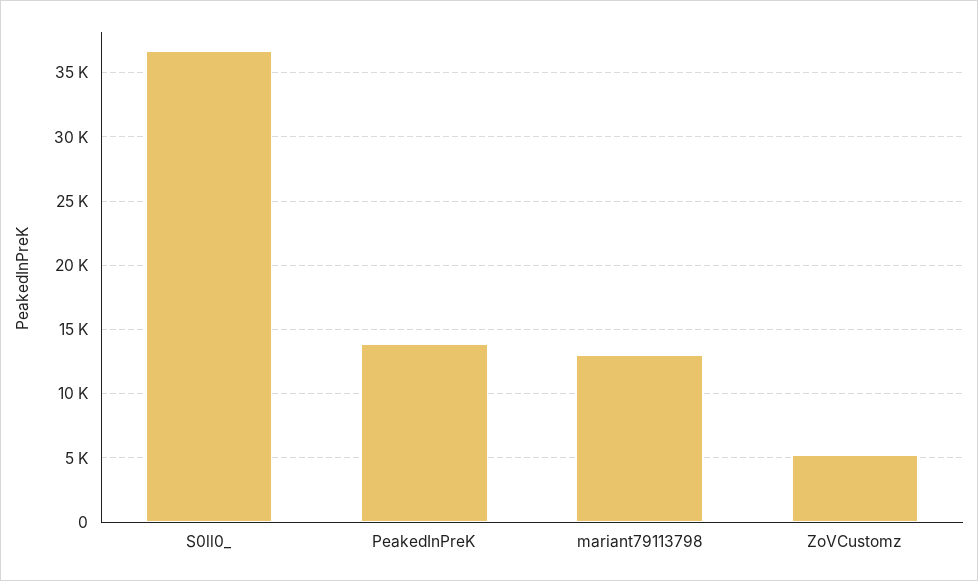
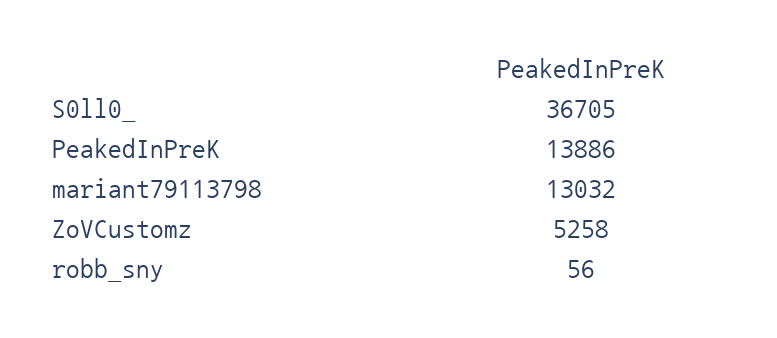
robb_sny: none -> 56

